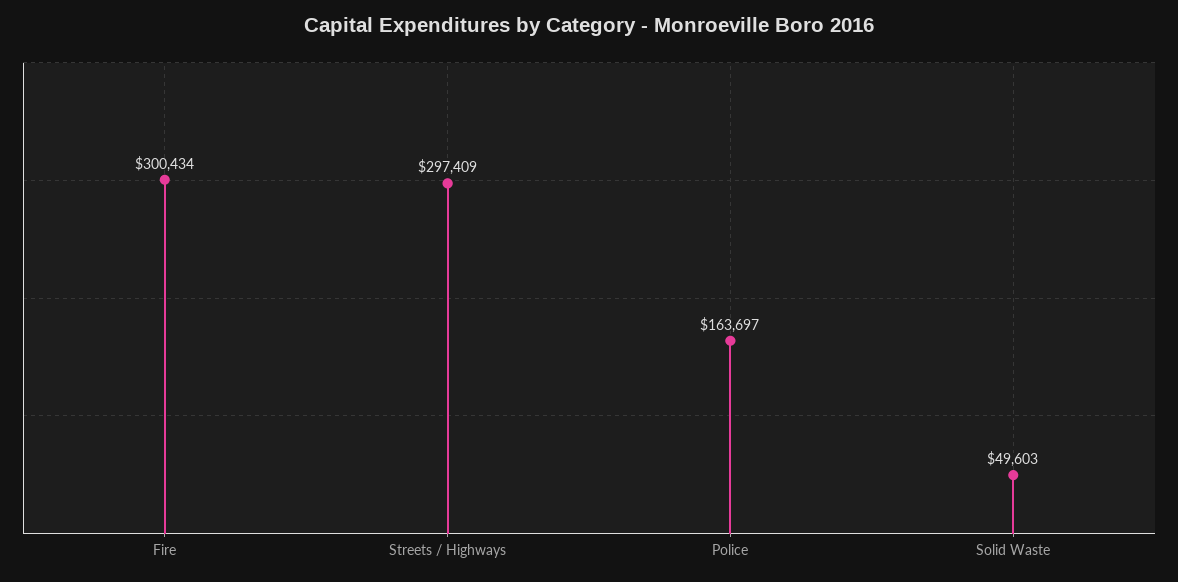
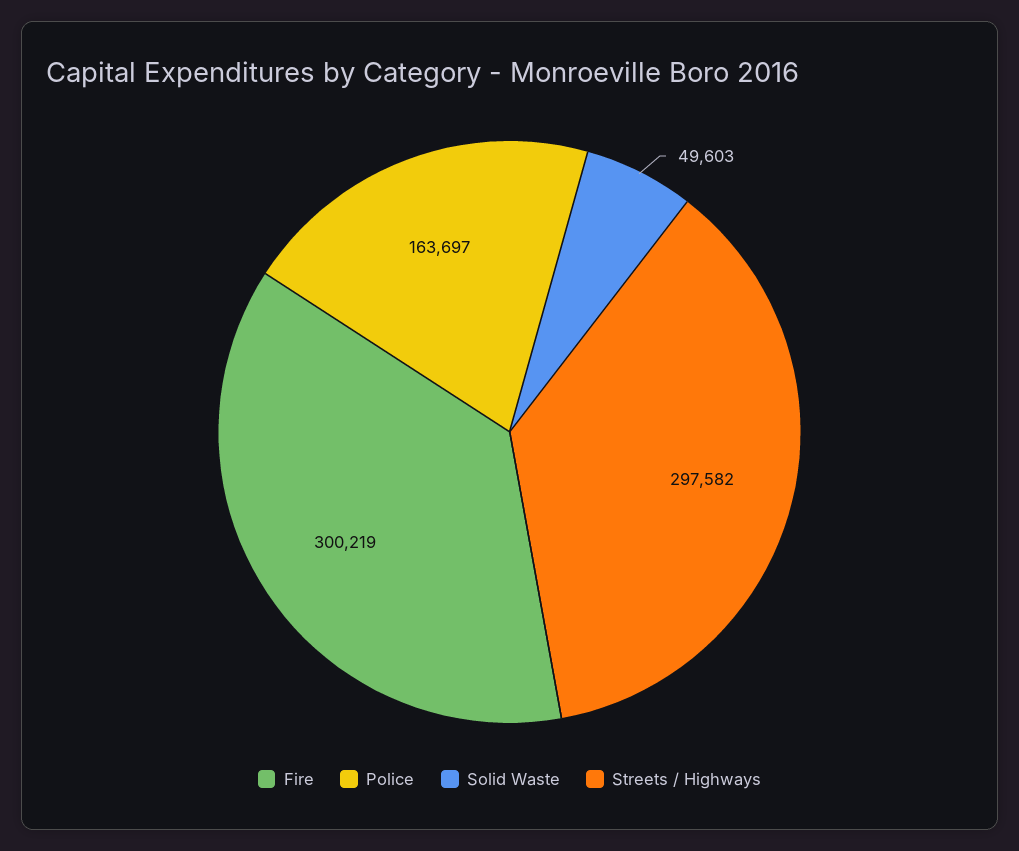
Fire: 300434 -> 300219
Streets / Highways: 297409 -> 297582

